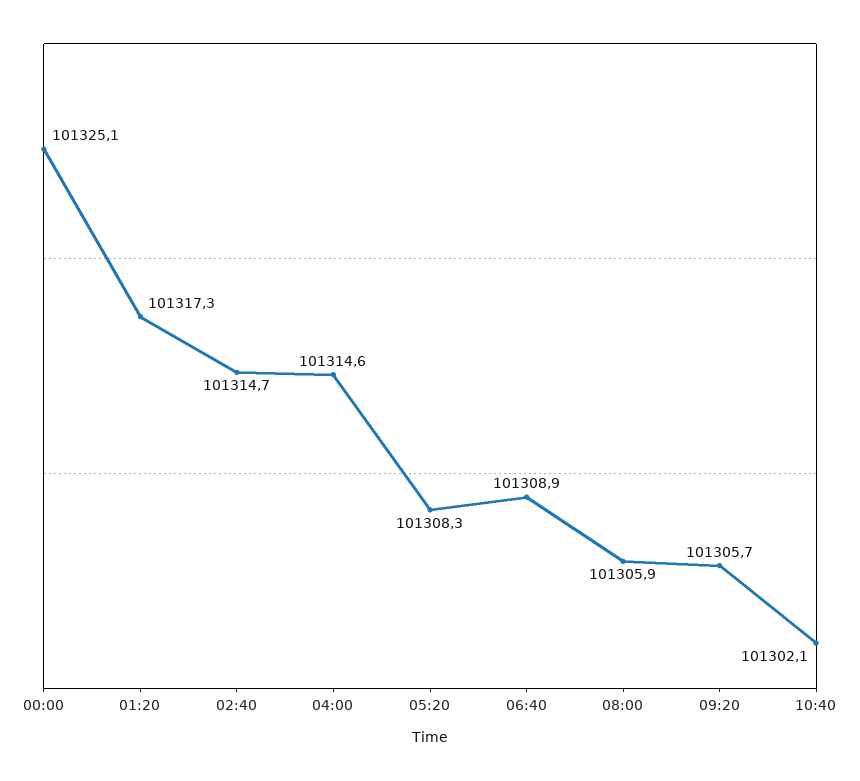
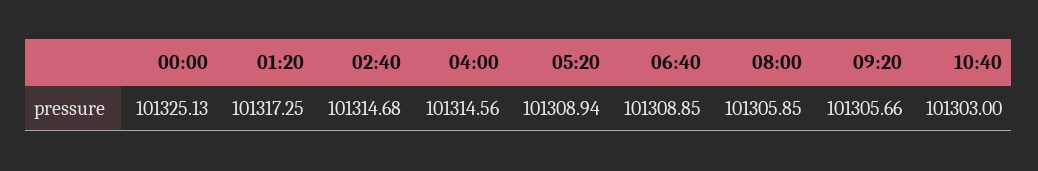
05:20: 101308.3 -> 101308.94
10:40: 101302.1 -> 101303

